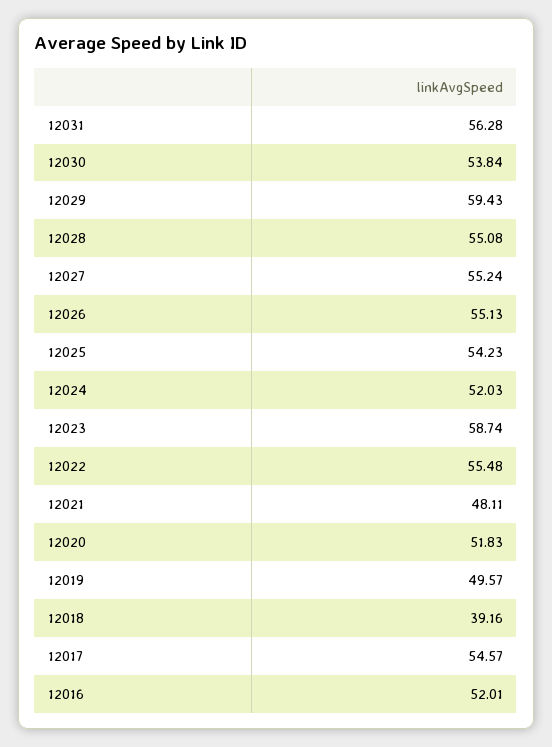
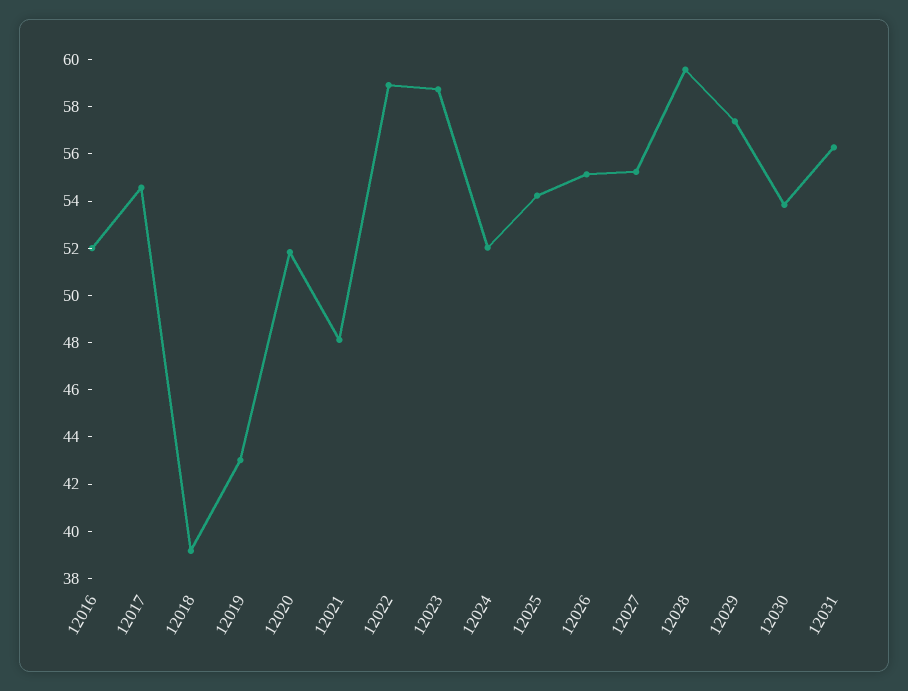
12029: 59.43 -> 57.5
12028: 55.08 -> 59.5
12022: 55.48 -> 59
12019: 49.57 -> 43

